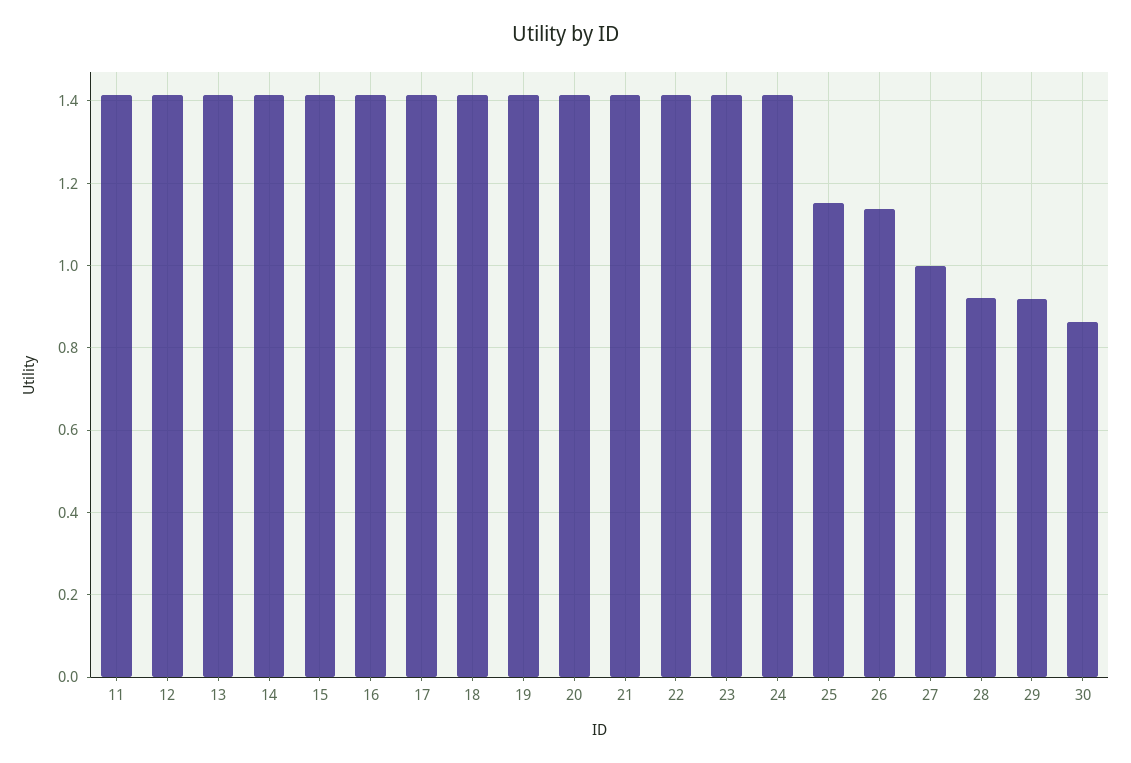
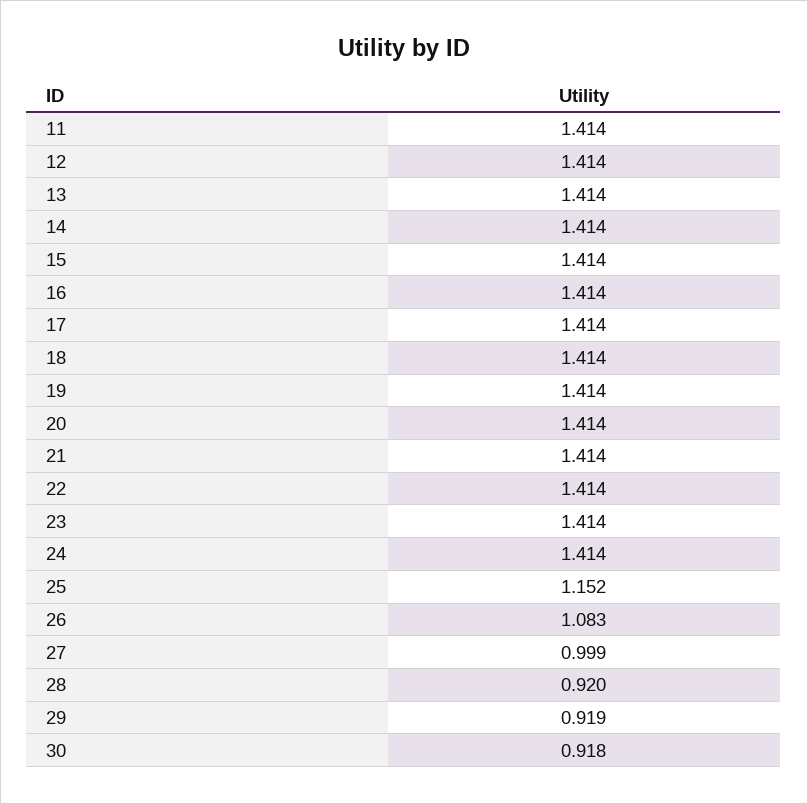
26: 1.14 -> 1.083
30: 0.86 -> 0.918

